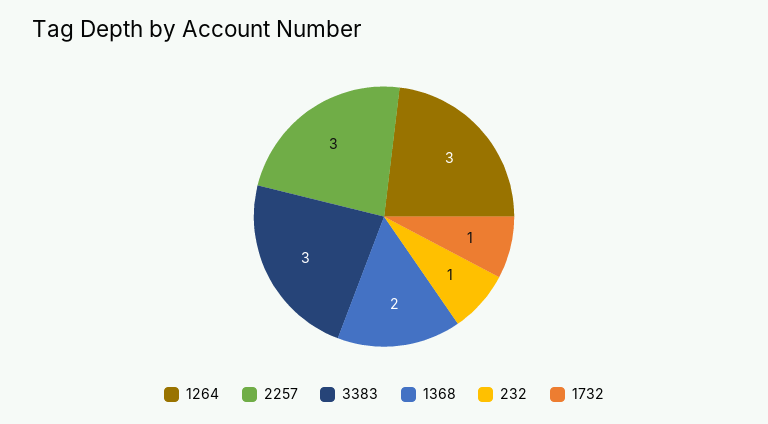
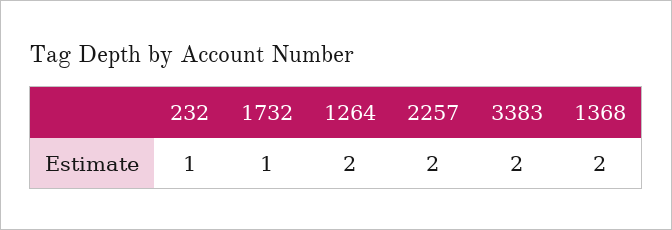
1264: 3 -> 2
2257: 3 -> 2
3383: 3 -> 2

